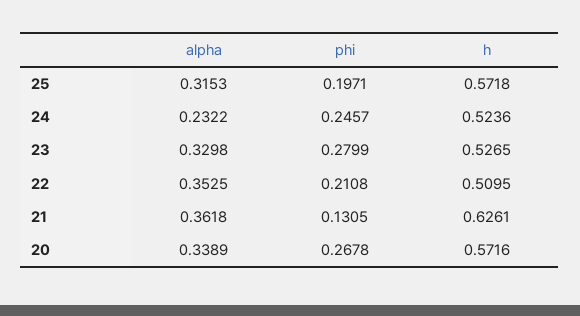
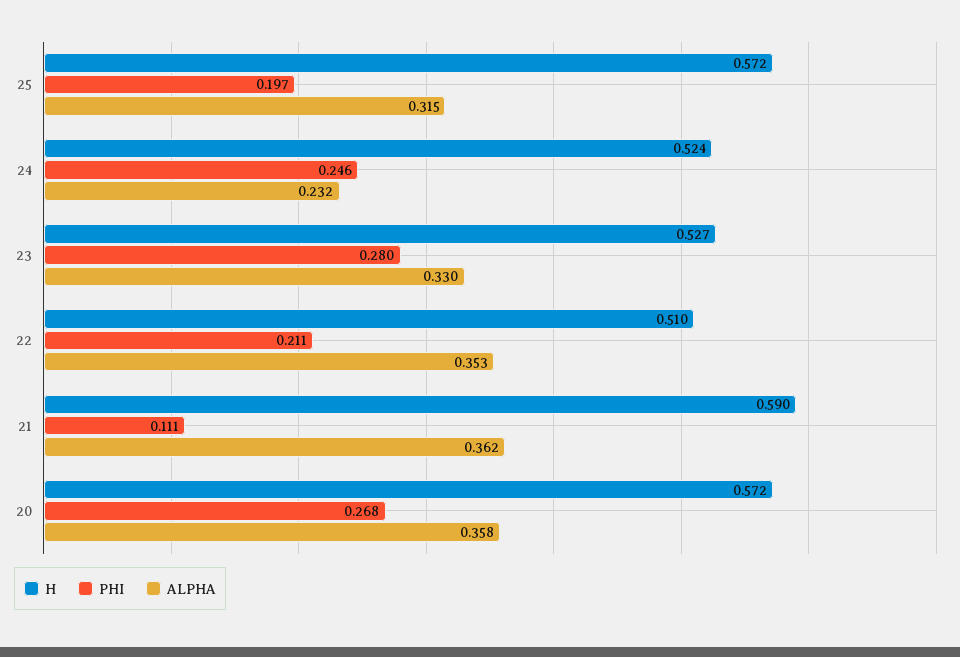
phi, 21: 0.1305 -> 0.111
h, 21: 0.6261 -> 0.59
alpha, 20: 0.3389 -> 0.358

